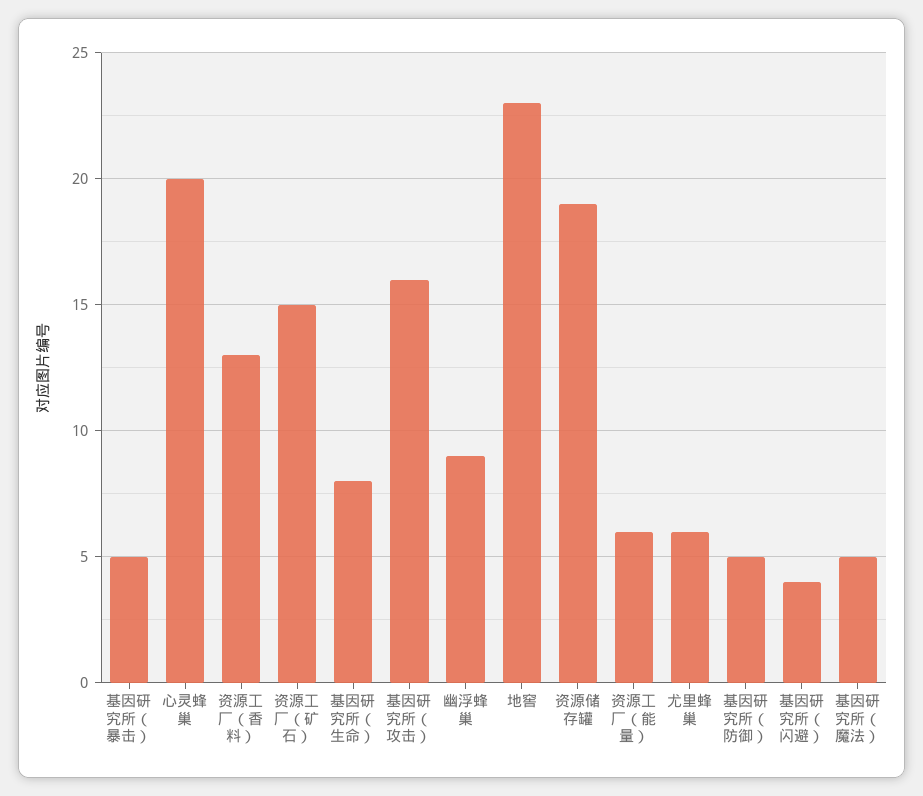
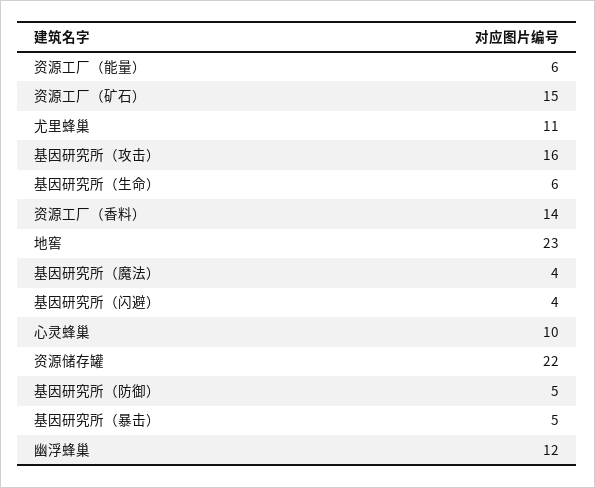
心灵蜂巢: 20 -> 10
资源工厂（香料）: 13 -> 14
基因研究所（生命）: 8 -> 6
幽浮蜂巢: 9 -> 12
资源储存罐: 19 -> 22
尤里蜂巢: 6 -> 11
基因研究所（魔法）: 5 -> 4

